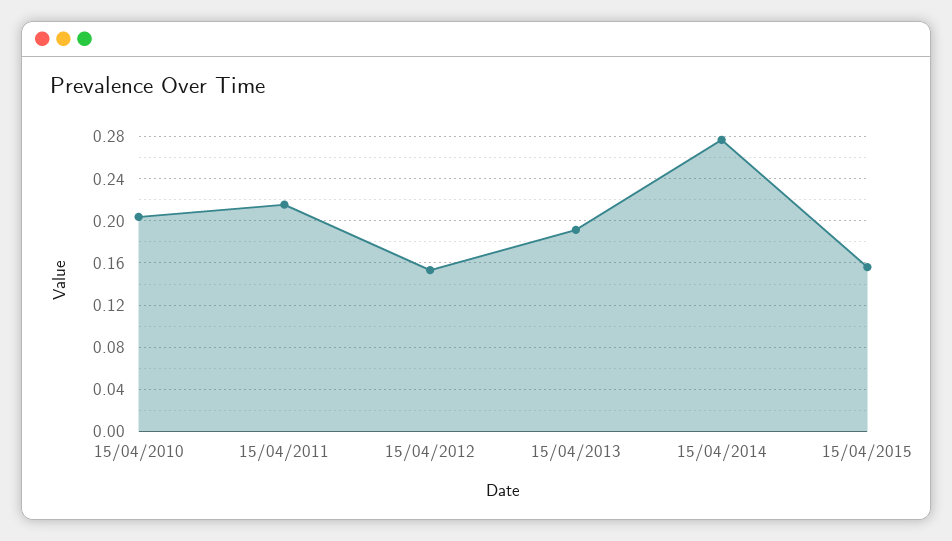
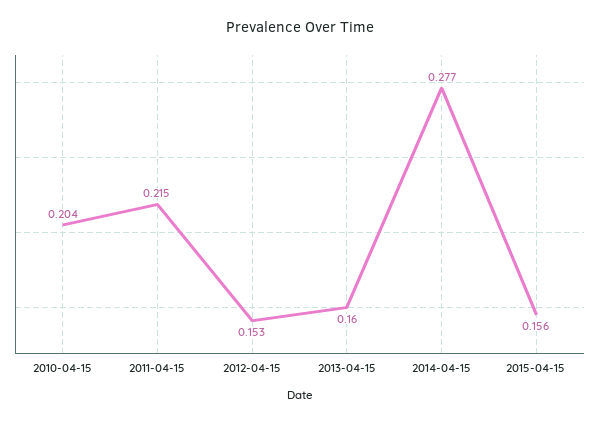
15/04/2013: 0.19 -> 0.16

